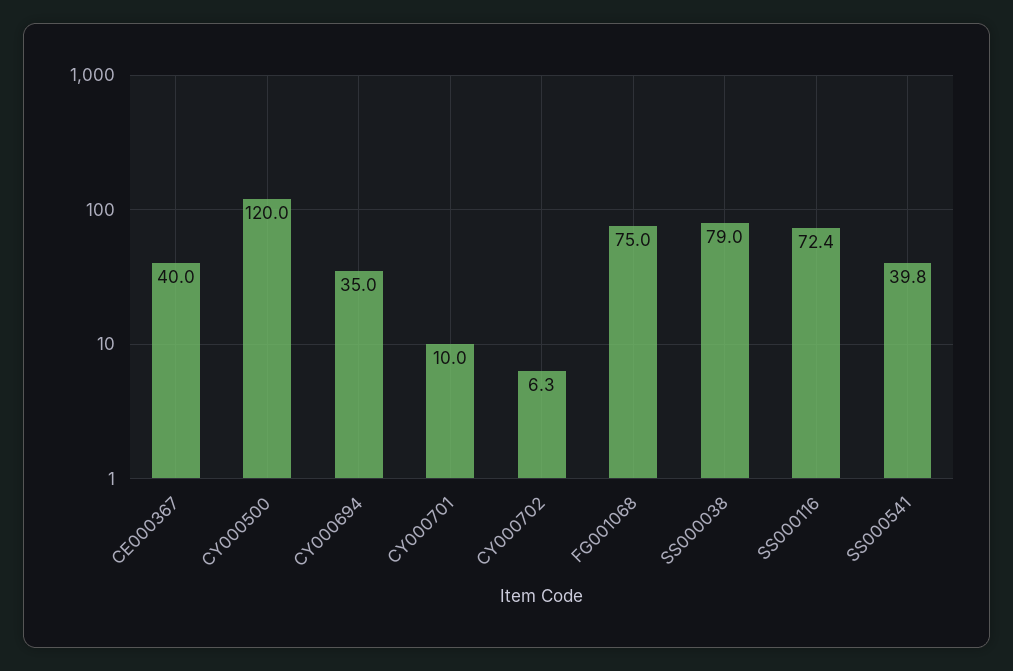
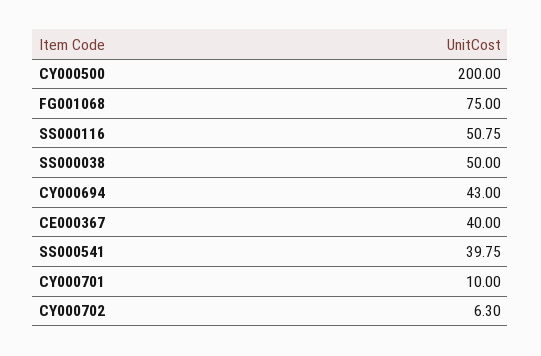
CY000500: 120 -> 200
CY000694: 35 -> 43
SS000038: 79 -> 50
SS000116: 72.4 -> 50.75

